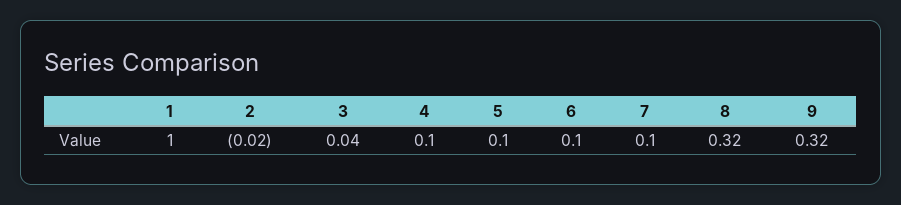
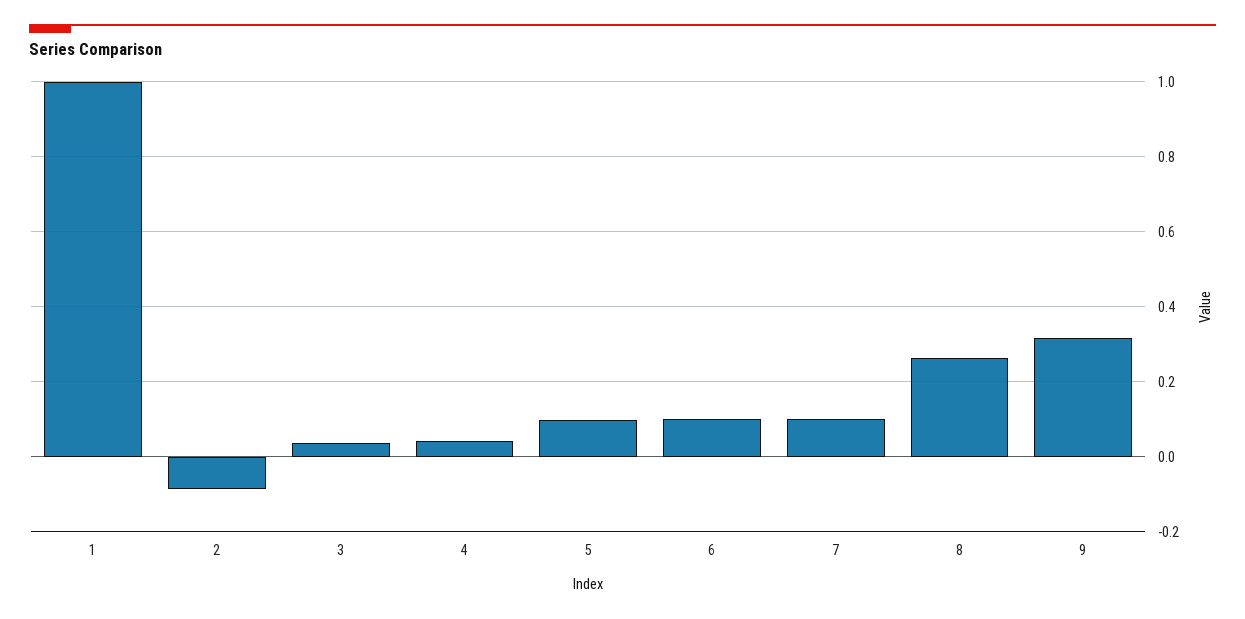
2: -0.02 -> -0.08
4: 0.1 -> 0.04
8: 0.32 -> 0.26

